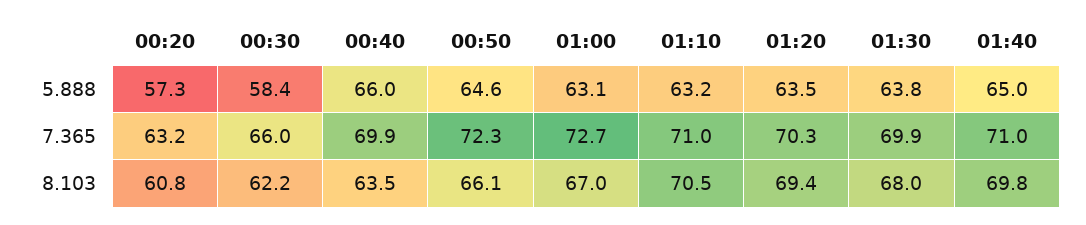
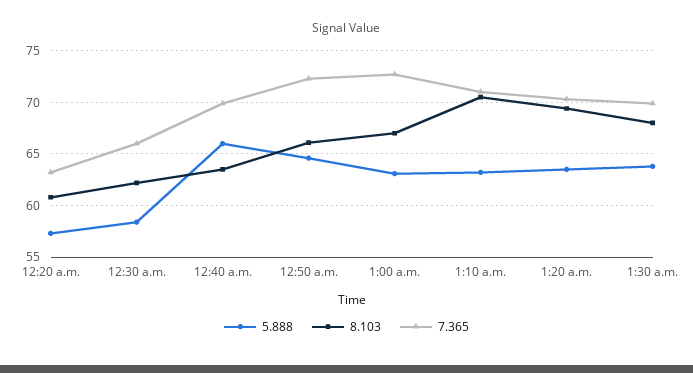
5.888, 01:40: 65 -> none
7.365, 01:40: 71 -> none
8.103, 01:40: 69.8 -> none

